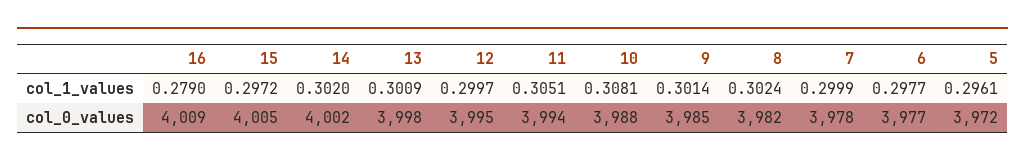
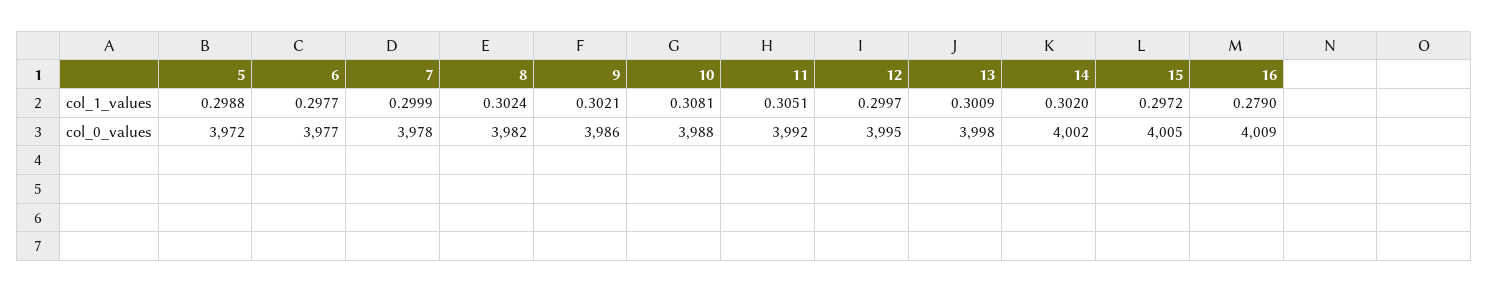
9, col_1_values: 0.3014 -> 0.3021
5, col_1_values: 0.2961 -> 0.2988
11, col_0_values: 3994 -> 3992
9, col_0_values: 3985 -> 3986

